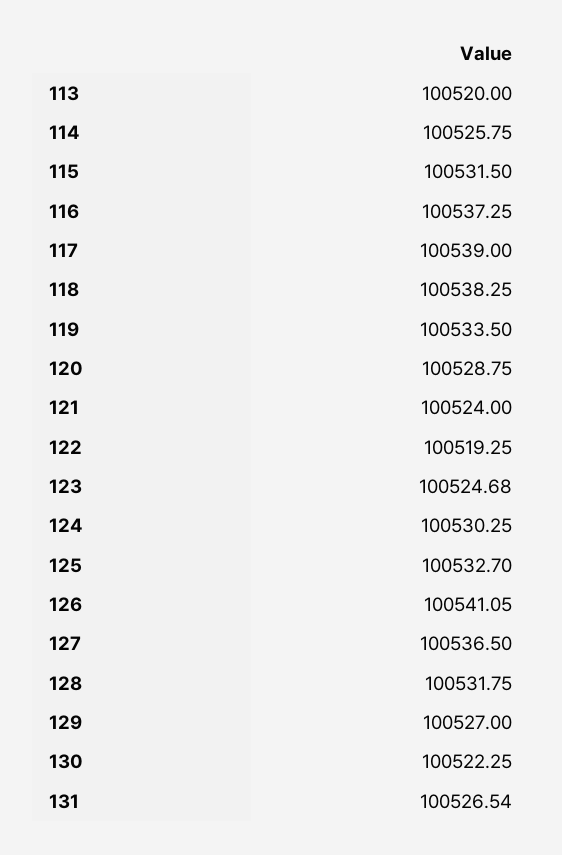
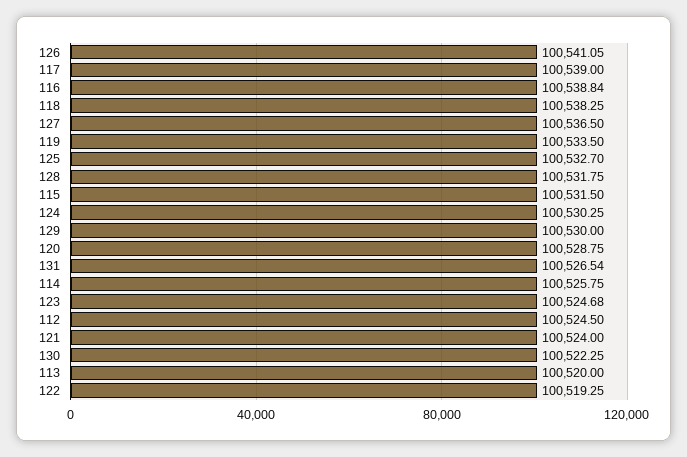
116: 100537.25 -> 100538.84
129: 100527 -> 100530
112: none -> 100524.5

